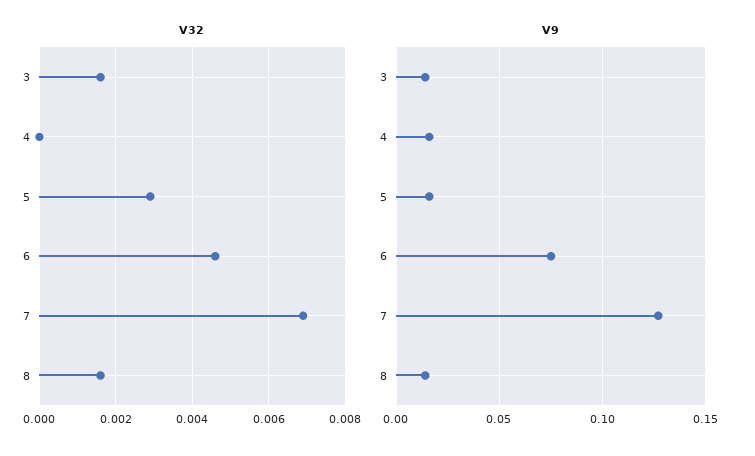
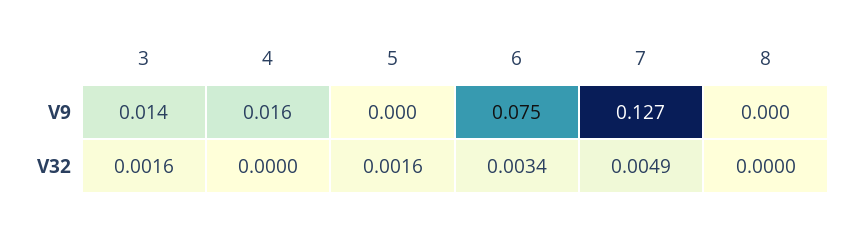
V32, 5: 0.003 -> 0.0016
V32, 6: 0.0045 -> 0.0034
V32, 7: 0.007 -> 0.0049
V32, 8: 0.0015 -> 0
V9, 5: 0.015 -> 0
V9, 8: 0.015 -> 0

